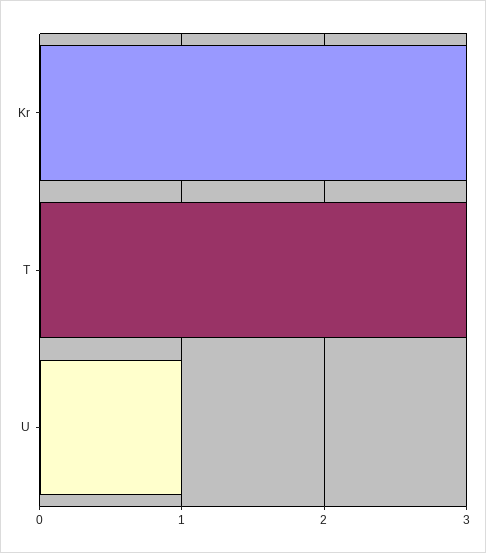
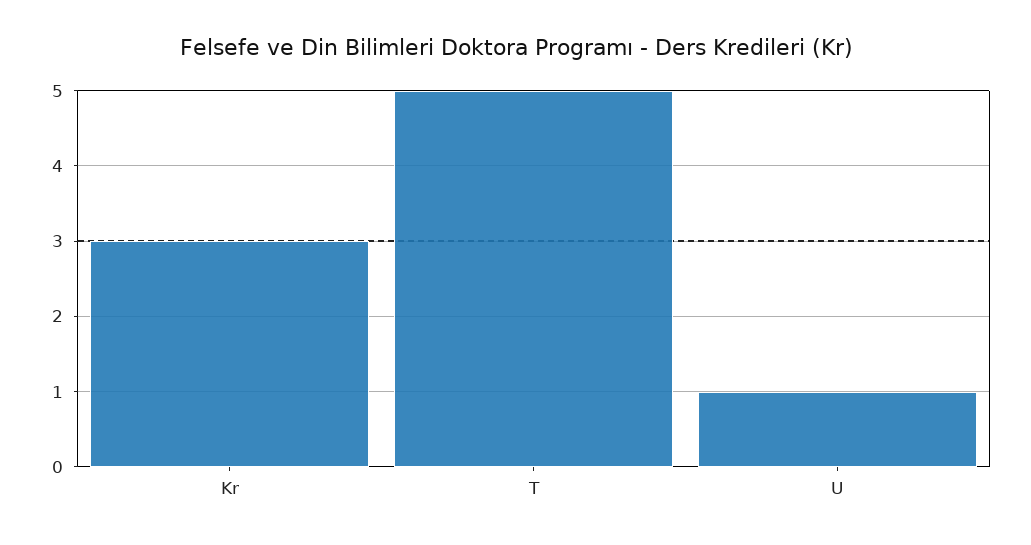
T: 3 -> 5

